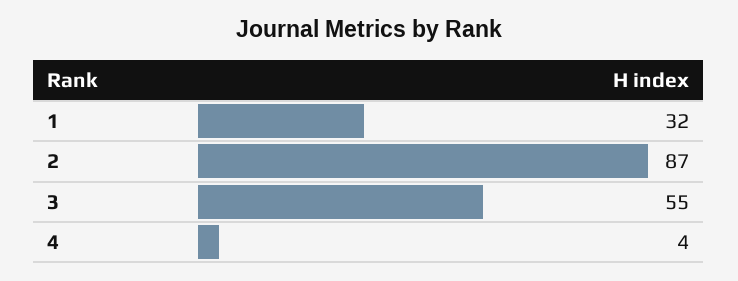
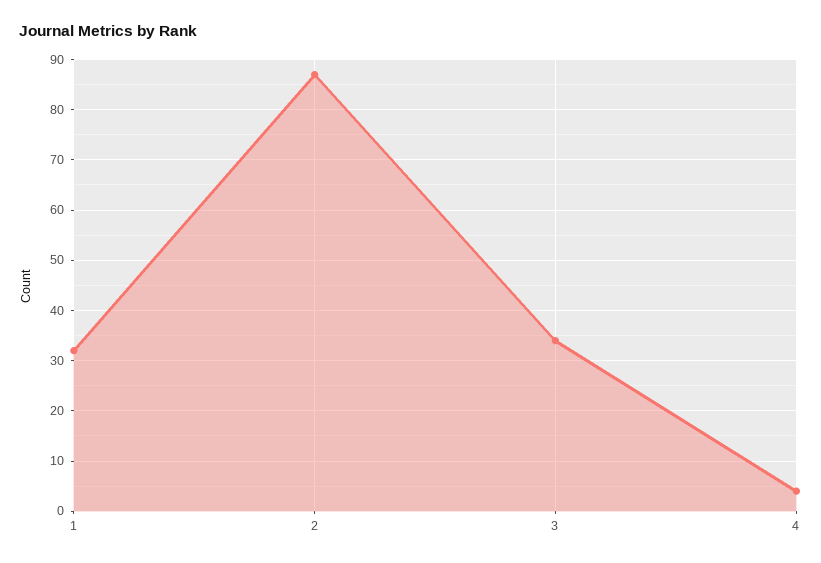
3: 55 -> 35

